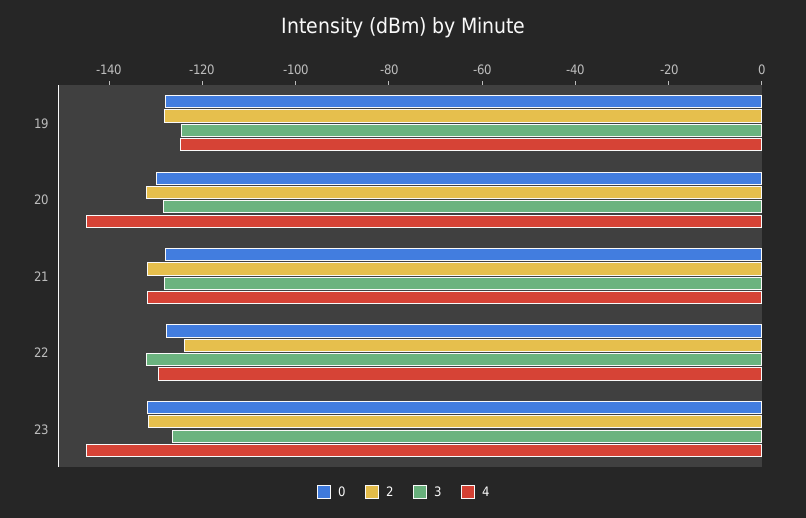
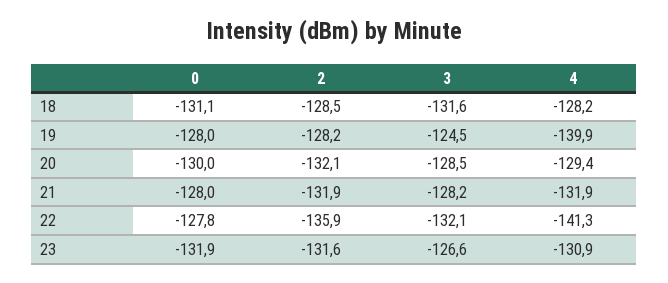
4, 19: -125 -> -139.9
4, 20: -145 -> -129.4
2, 22: -125 -> -135.9
4, 22: -130 -> -141.3
4, 23: -145 -> -130.9
0, 18: none -> -131.1
2, 18: none -> -128.5
3, 18: none -> -131.6
4, 18: none -> -128.2

